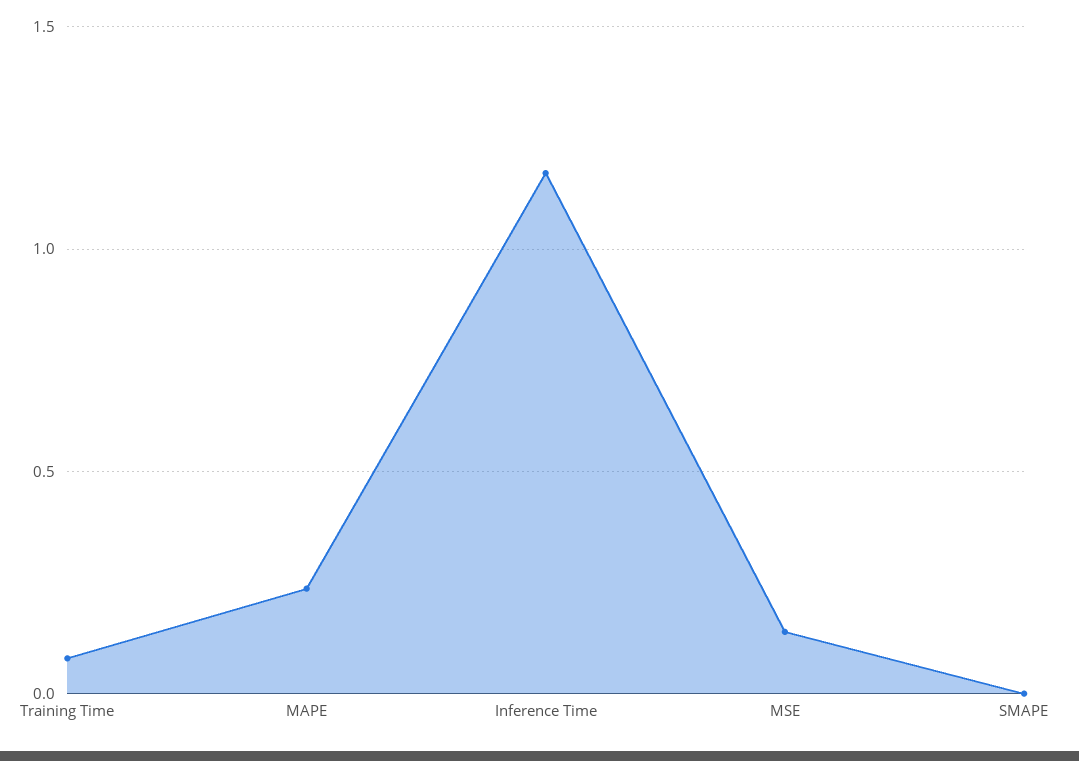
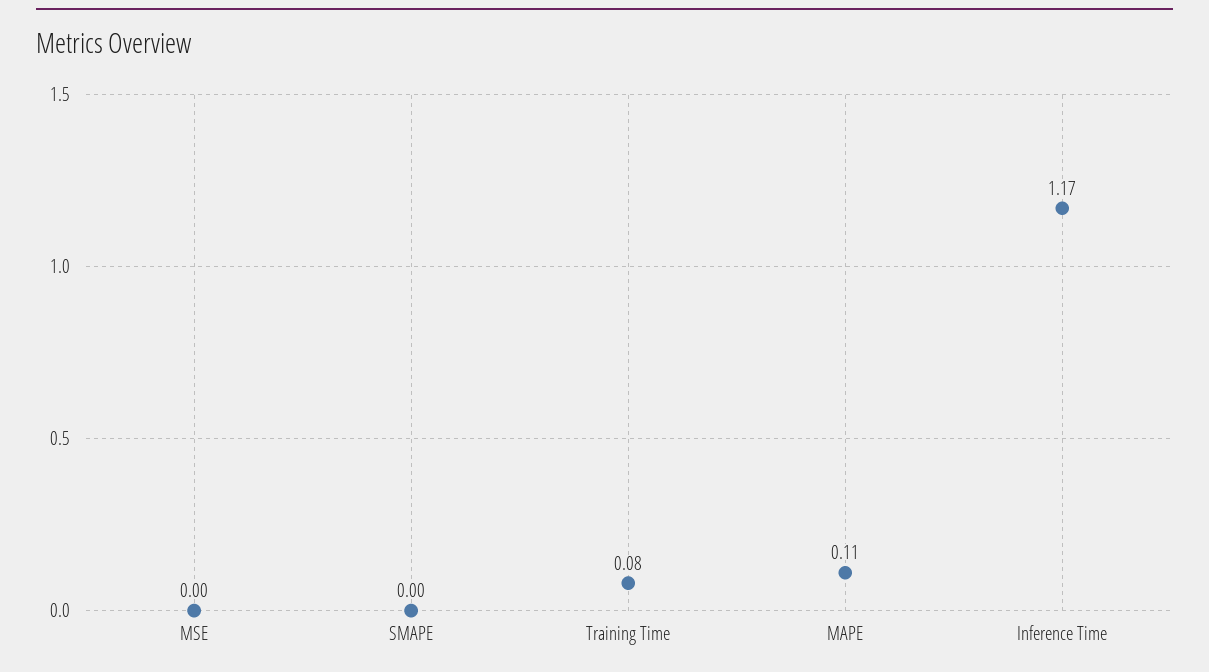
MAPE: 0.25 -> 0.11
MSE: 0.15 -> 0

